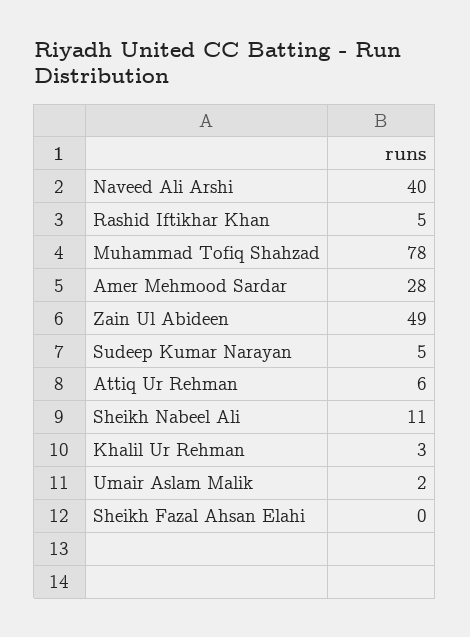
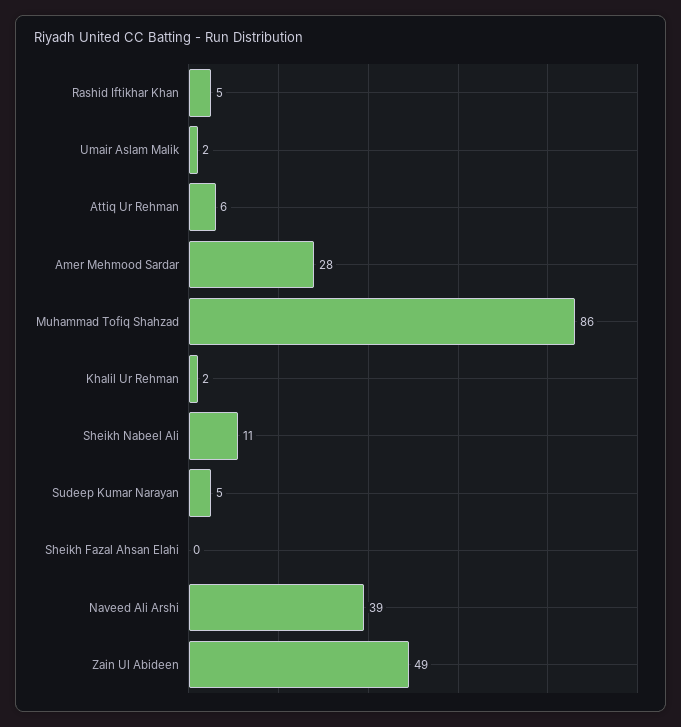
Naveed Ali Arshi: 40 -> 39
Muhammad Tofiq Shahzad: 78 -> 86
Khalil Ur Rehman: 3 -> 2

